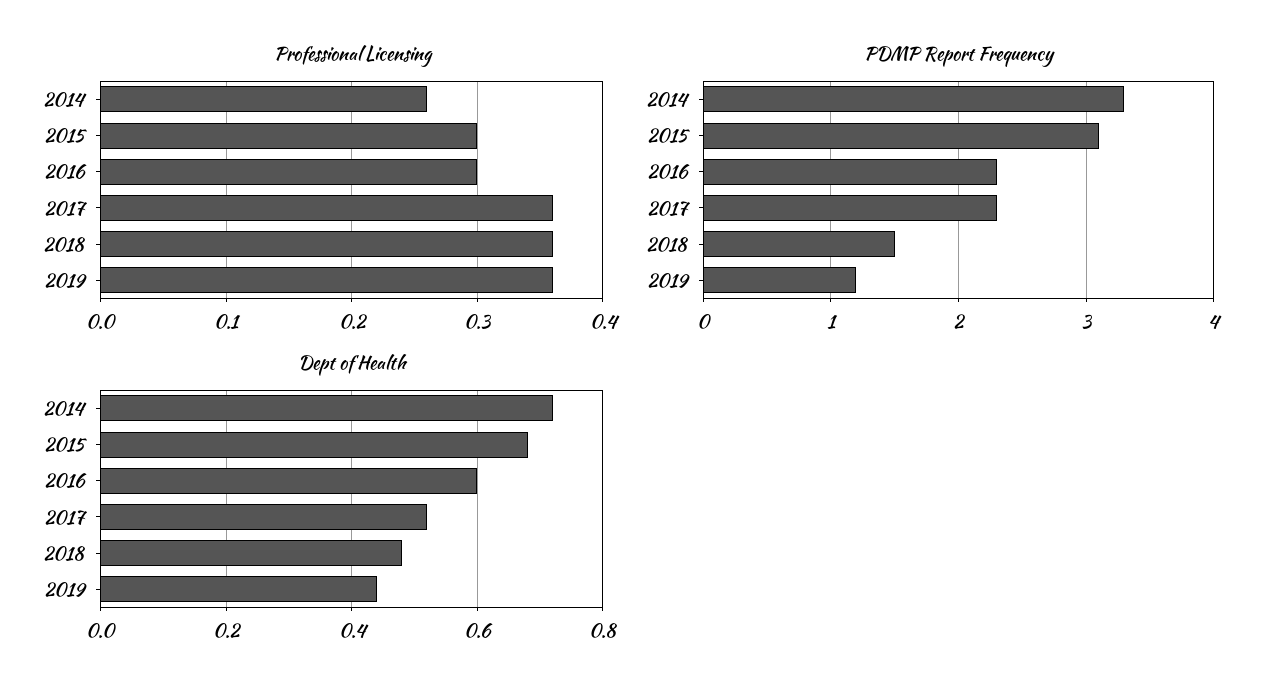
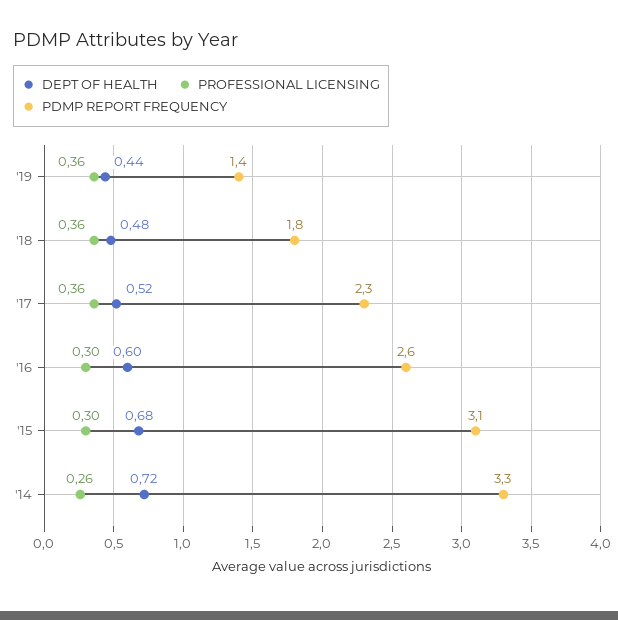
PDMP Report Frequency, 2016: 2.3 -> 2.6
PDMP Report Frequency, 2018: 1.5 -> 1.8
PDMP Report Frequency, 2019: 1.2 -> 1.4

